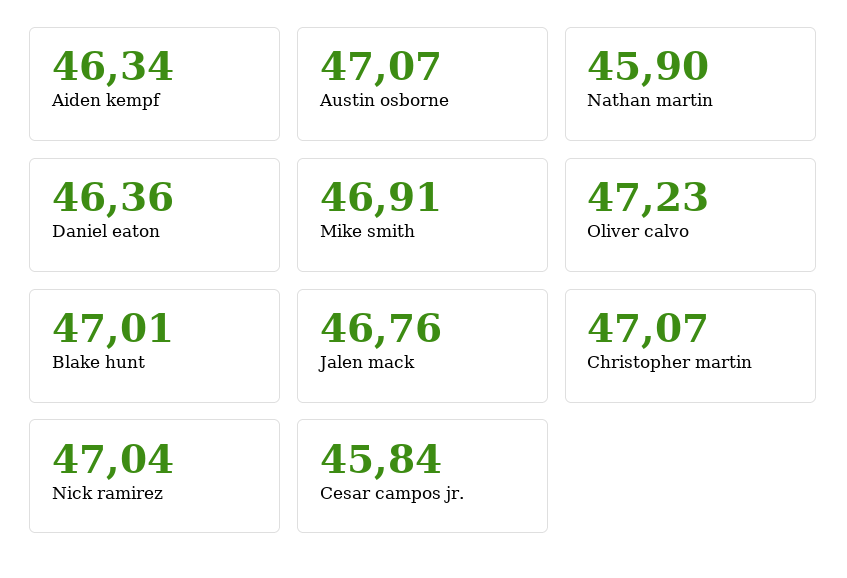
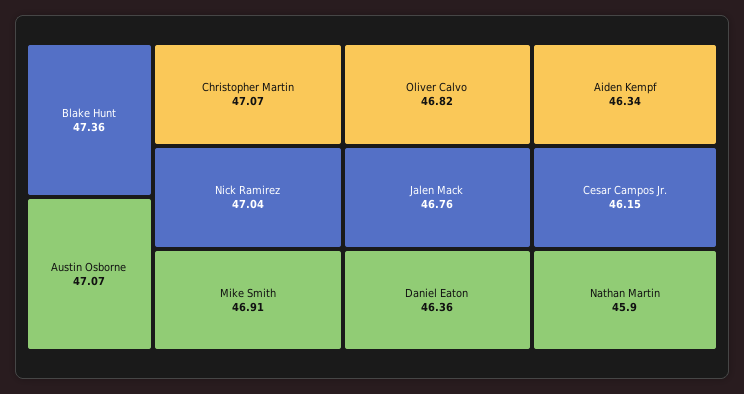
Oliver calvo: 47.23 -> 46.82
Blake hunt: 47.01 -> 47.36
Cesar campos jr.: 45.84 -> 46.15

